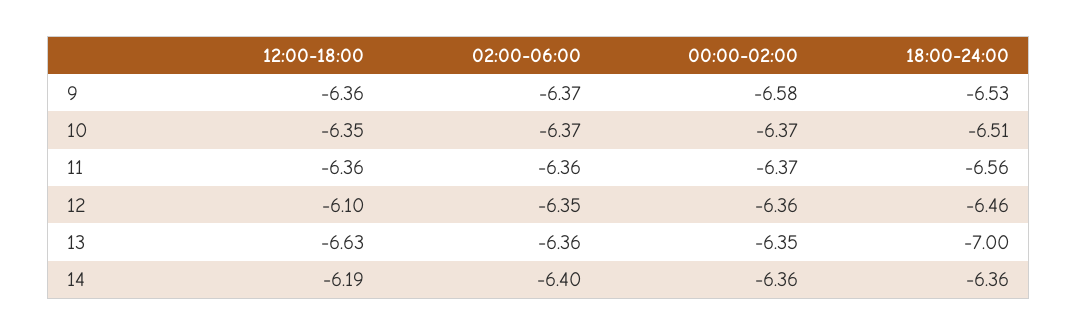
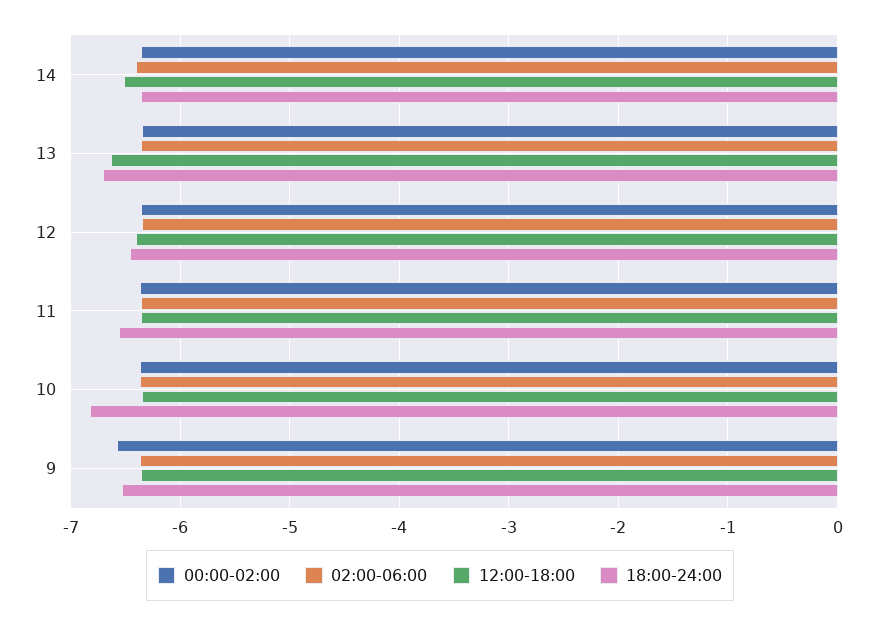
18:00-24:00, 10: -6.51 -> -6.8
12:00-18:00, 12: -6.1 -> -6.4
18:00-24:00, 13: -7 -> -6.7
12:00-18:00, 14: -6.19 -> -6.5

